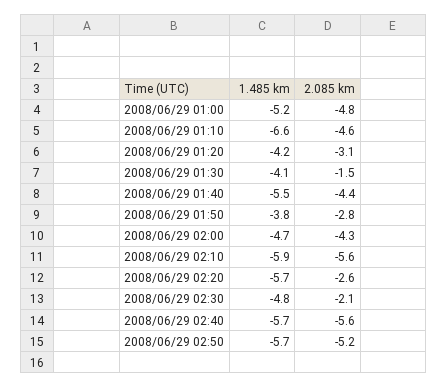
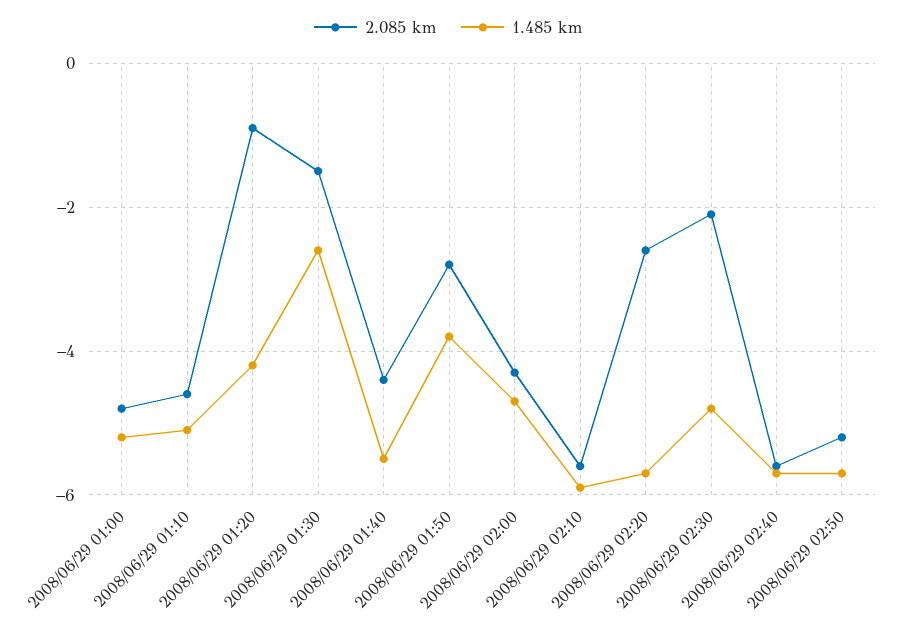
1.485 km, 2008/06/29 01:10: -6.6 -> -5
2.085 km, 2008/06/29 01:20: -3.1 -> -1
1.485 km, 2008/06/29 01:30: -4.1 -> -2.5

